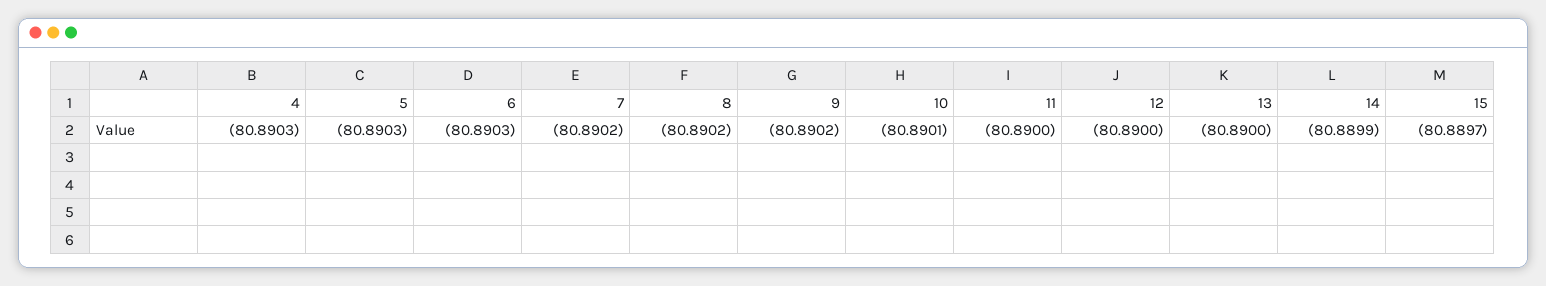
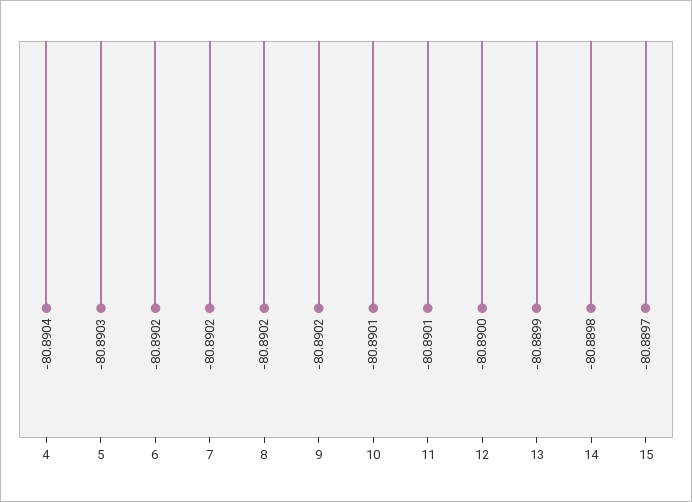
4: -80.8903 -> -80.8904
6: -80.8903 -> -80.8902
11: -80.89 -> -80.8901
13: -80.89 -> -80.8899
14: -80.8899 -> -80.8898

